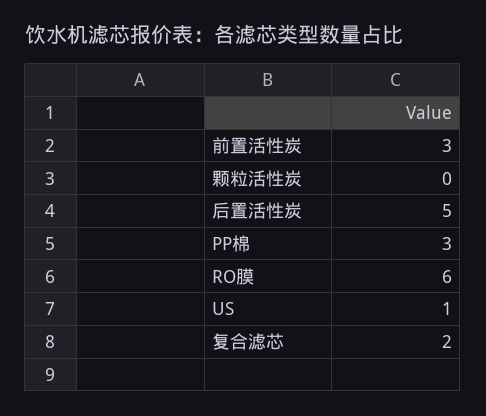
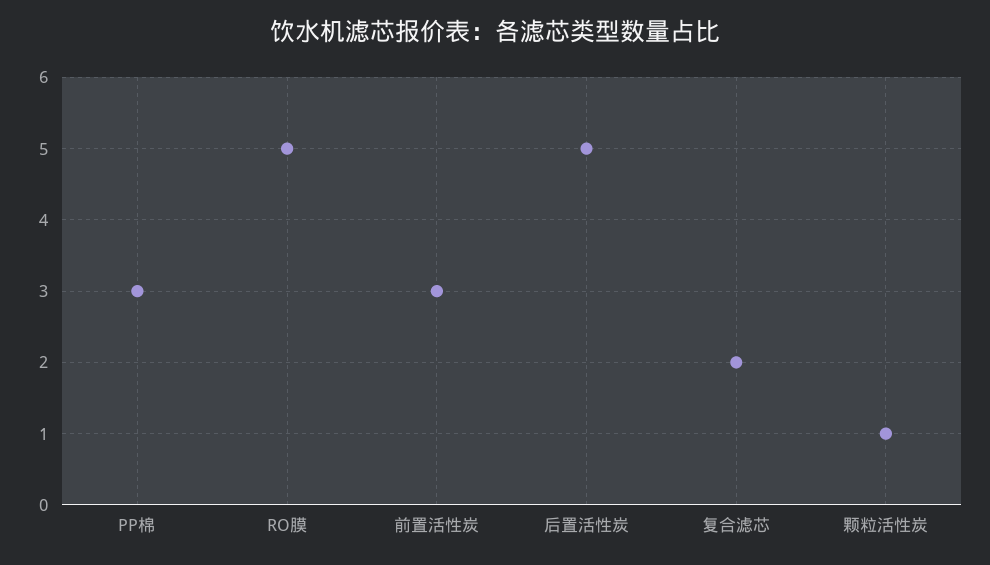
颗粒活性炭: 0 -> 1
RO膜: 6 -> 5
US: 1 -> none

